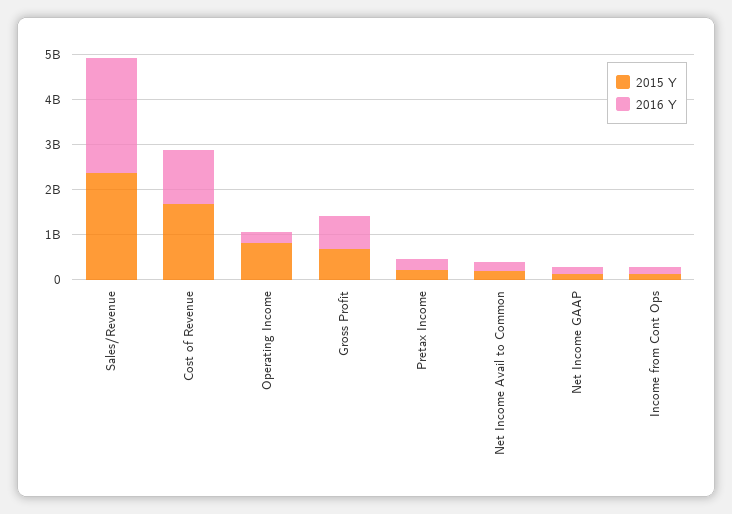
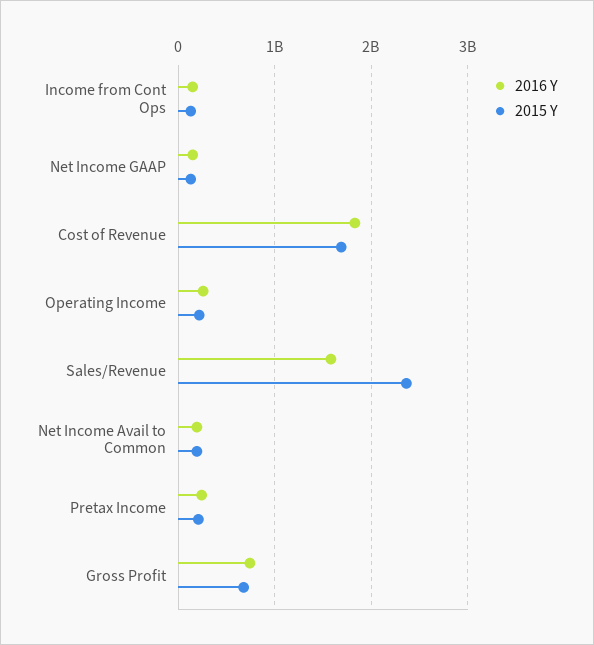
2016 Y, Sales/Revenue: 2600000000 -> 1600000000
2016 Y, Cost of Revenue: 1200000000 -> 1800000000
2015 Y, Operating Income: 800000000 -> 200000000

